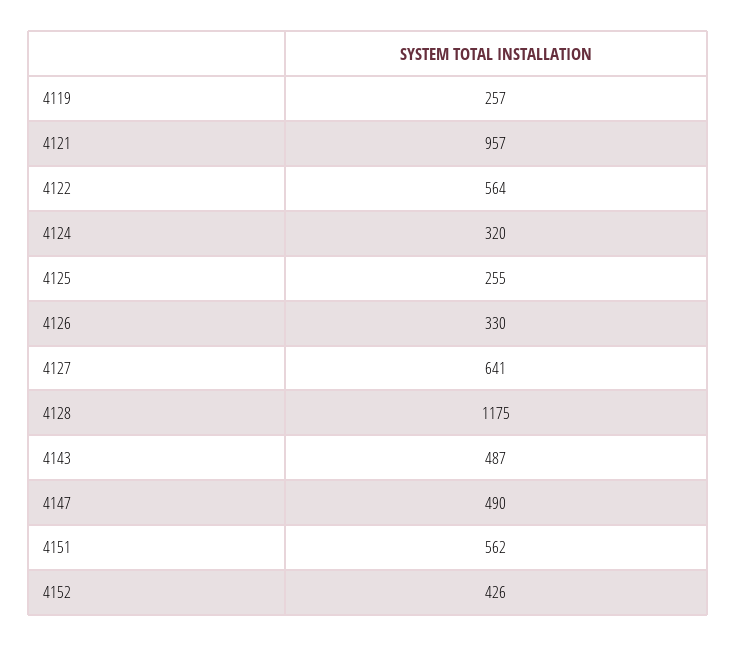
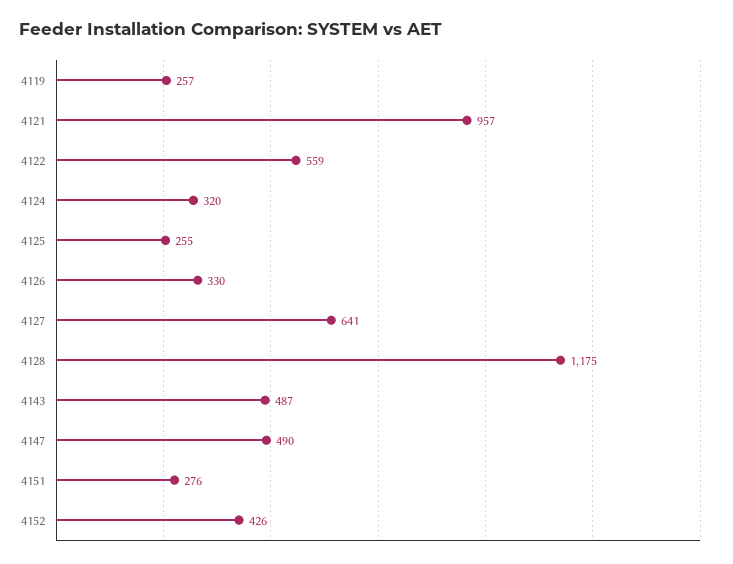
4122: 564 -> 559
4151: 562 -> 276

